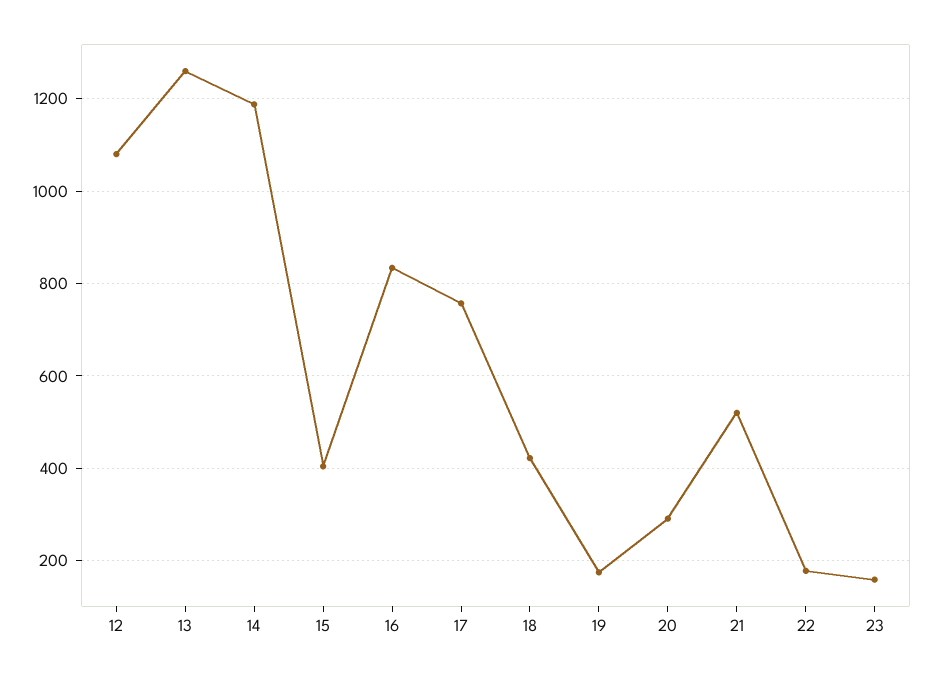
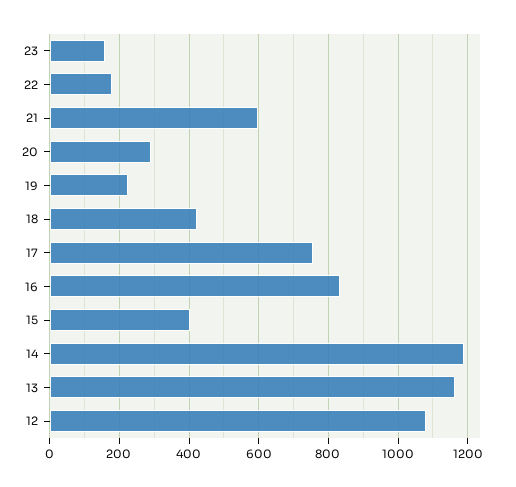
13: 1260 -> 1160
19: 180 -> 220
21: 520 -> 600

